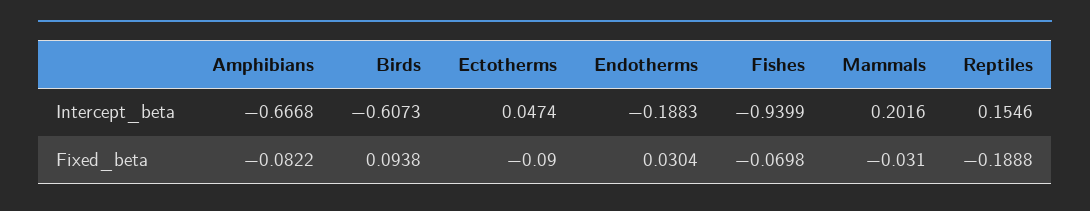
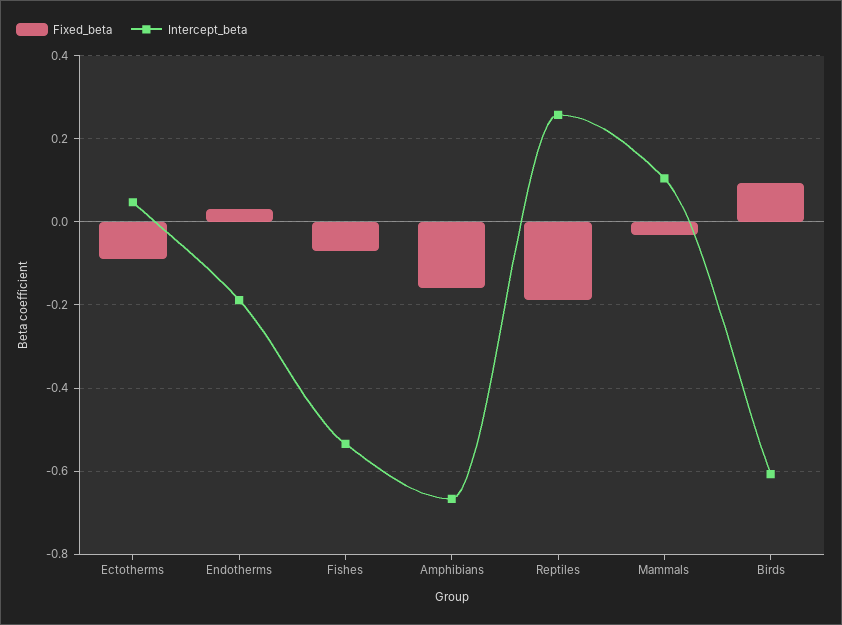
Intercept_beta, Fishes: -0.9399 -> -0.54
Intercept_beta, Mammals: 0.2016 -> 0.1
Intercept_beta, Reptiles: 0.1546 -> 0.26
Fixed_beta, Amphibians: -0.0822 -> -0.16

